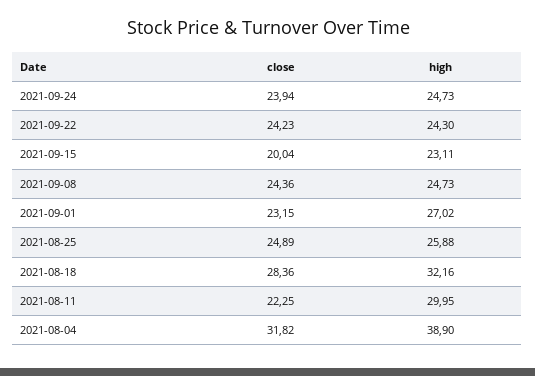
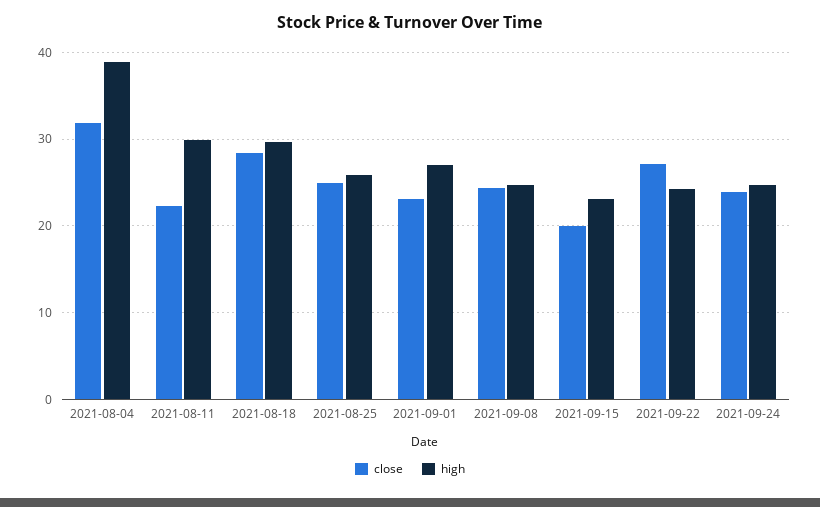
close, 2021-09-22: 24.23 -> 27
high, 2021-08-18: 32.16 -> 30

